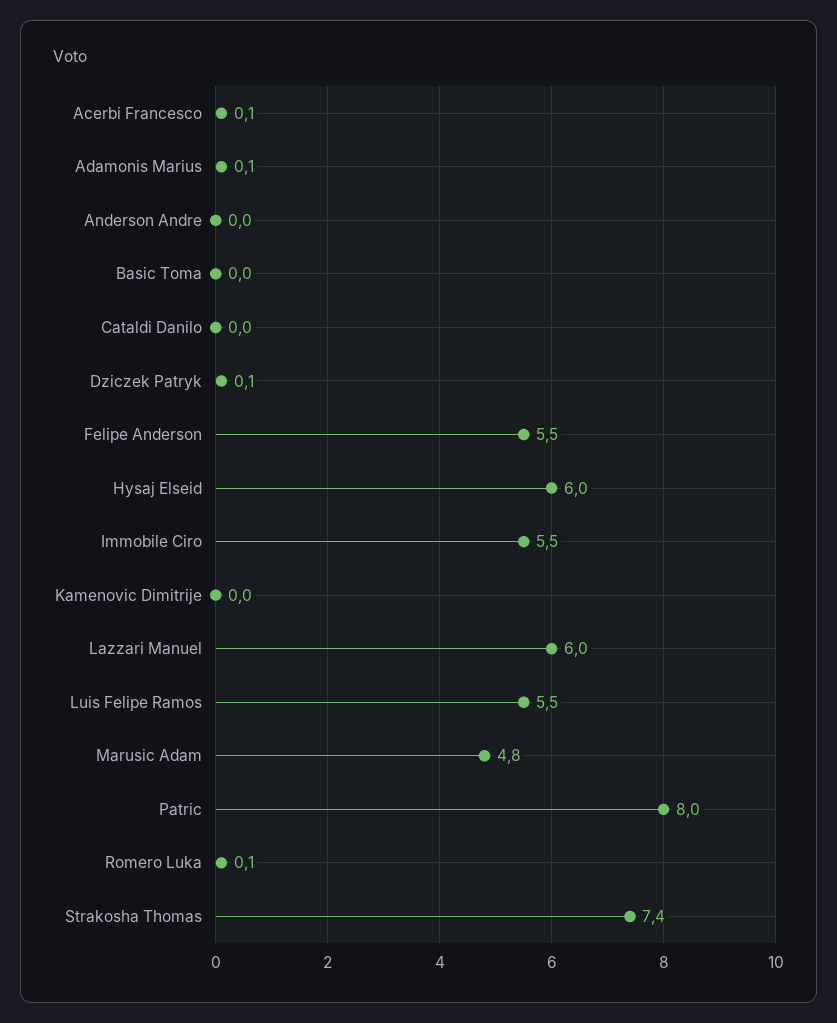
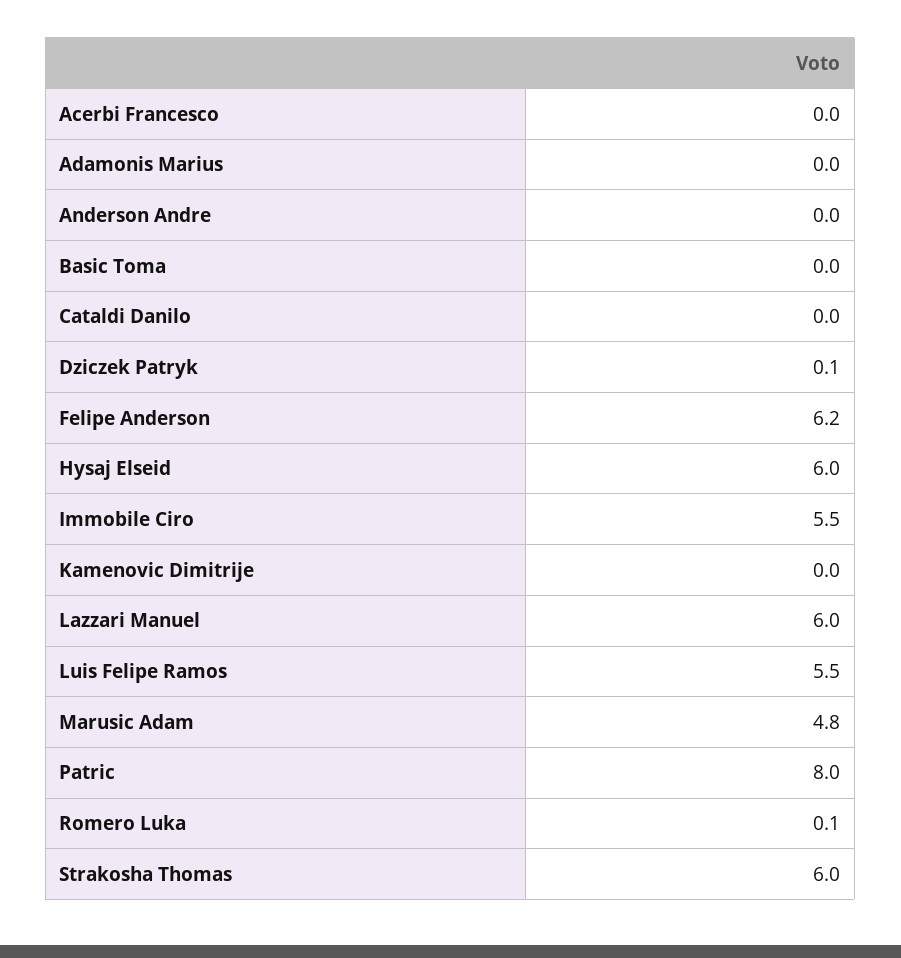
Acerbi Francesco: 0.1 -> 0
Adamonis Marius: 0.1 -> 0
Felipe Anderson: 5.5 -> 6.2
Strakosha Thomas: 7.4 -> 6

